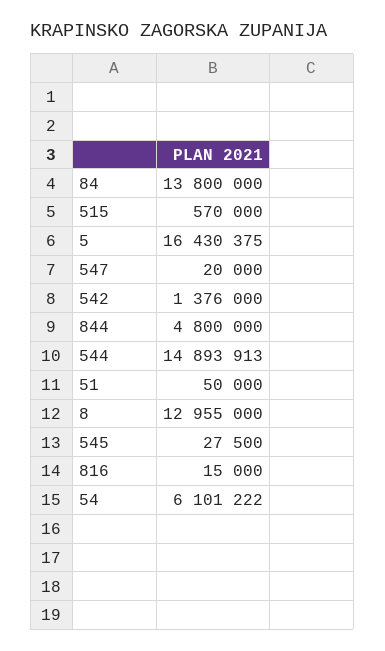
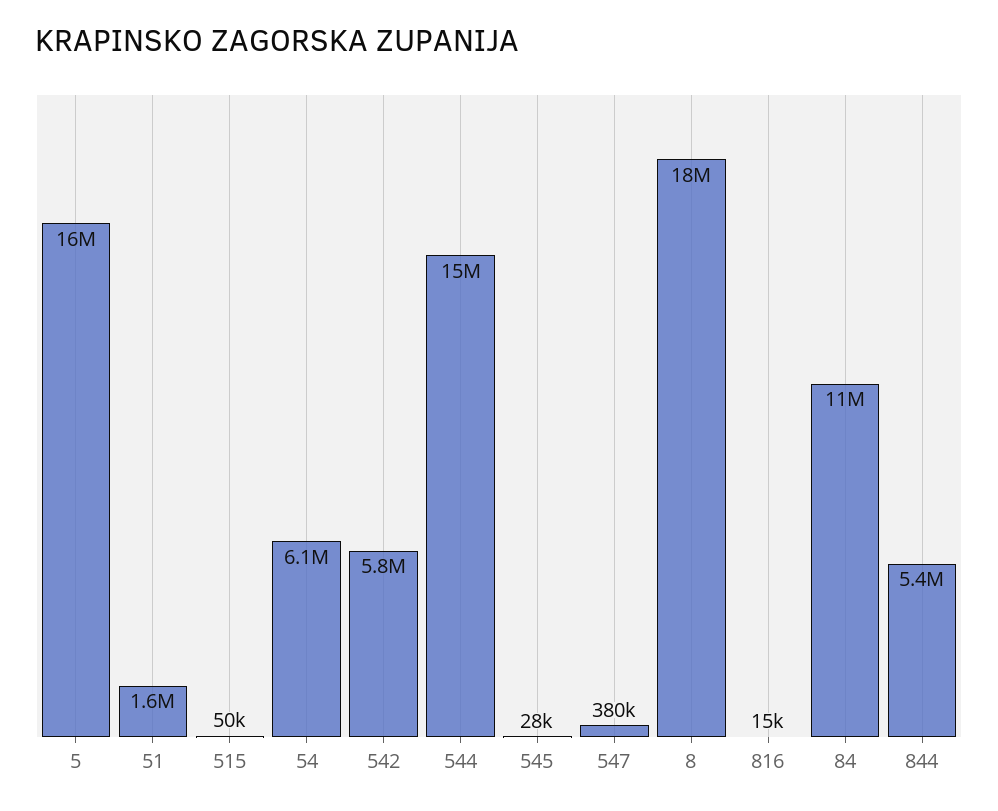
84: 13800000 -> 11000000
515: 570000 -> 50000
547: 20000 -> 380000
542: 1376000 -> 5800000
844: 4800000 -> 5400000
51: 50000 -> 1600000
8: 12955000 -> 18000000

